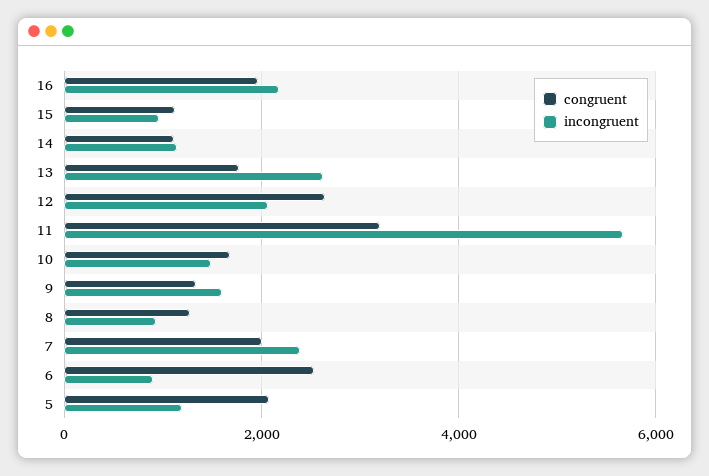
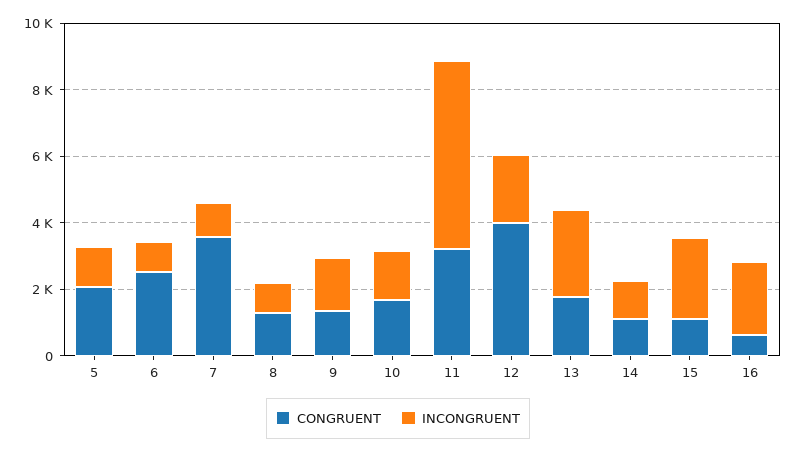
congruent, 16: 2000 -> 500
incongruent, 15: 1000 -> 2500
congruent, 12: 2600 -> 4000
congruent, 7: 2000 -> 3500
incongruent, 7: 2400 -> 1000

